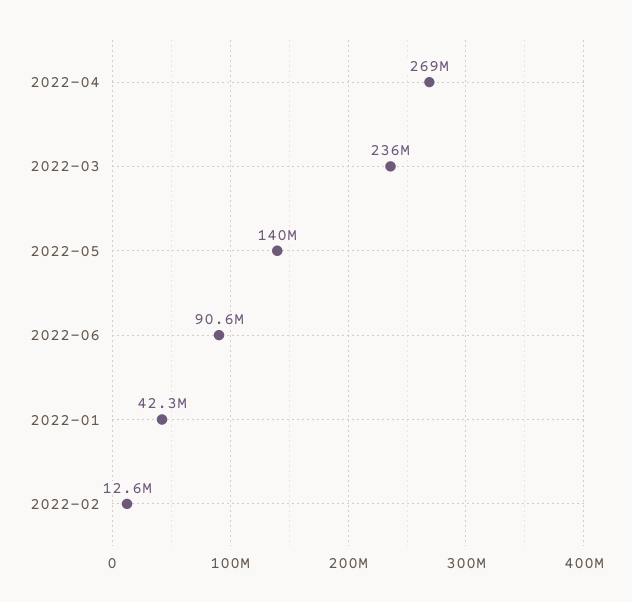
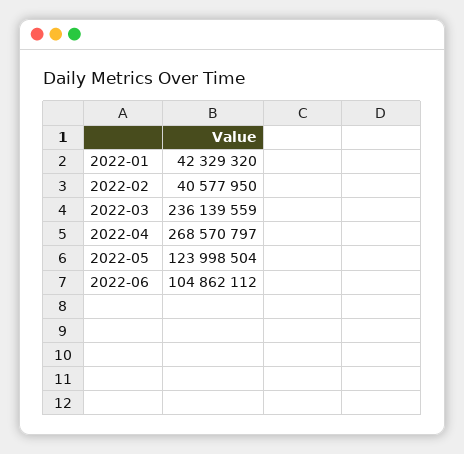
2022-05: 140000000 -> 123998504
2022-06: 90600000 -> 104862112
2022-02: 12600000 -> 40577950

